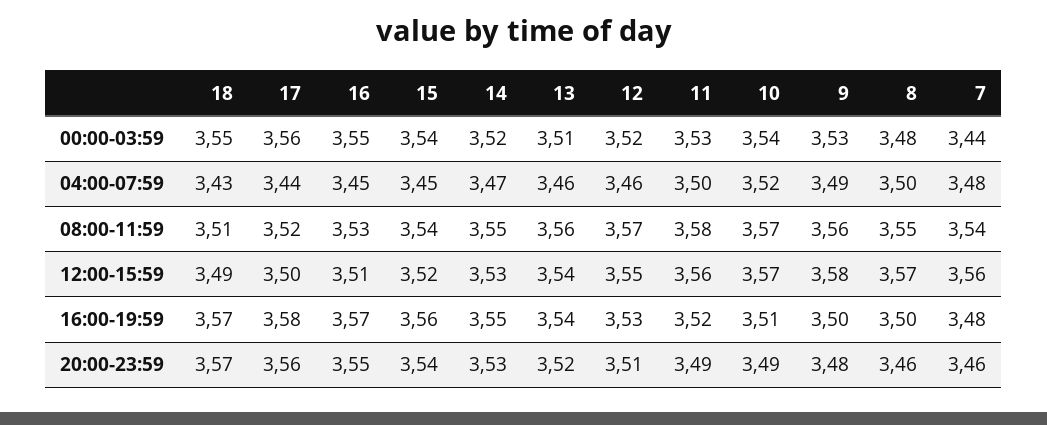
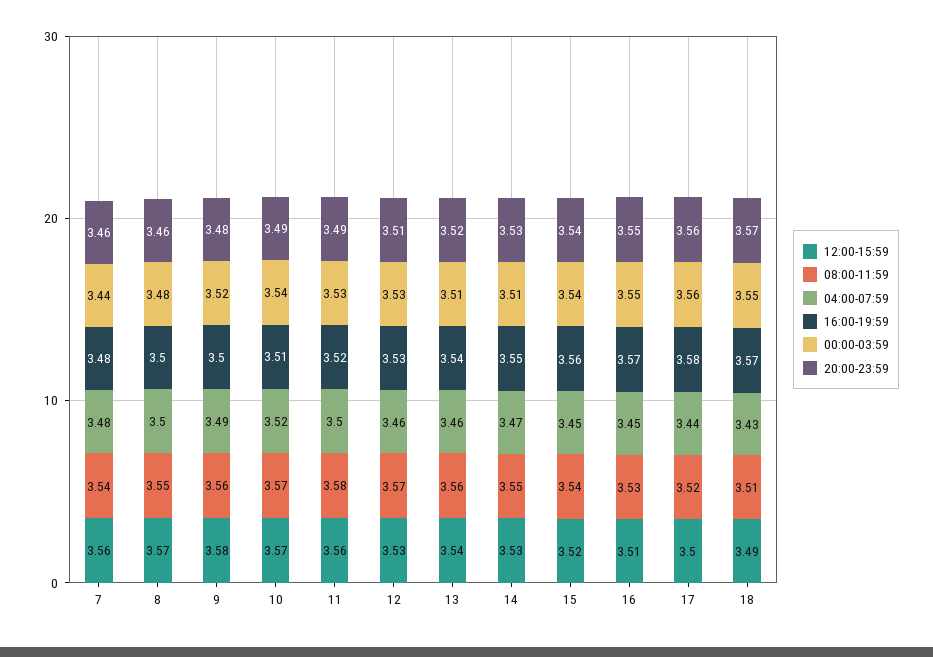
00:00-03:59, 14: 3.52 -> 3.51
00:00-03:59, 12: 3.52 -> 3.53
00:00-03:59, 9: 3.53 -> 3.52
12:00-15:59, 12: 3.55 -> 3.53

